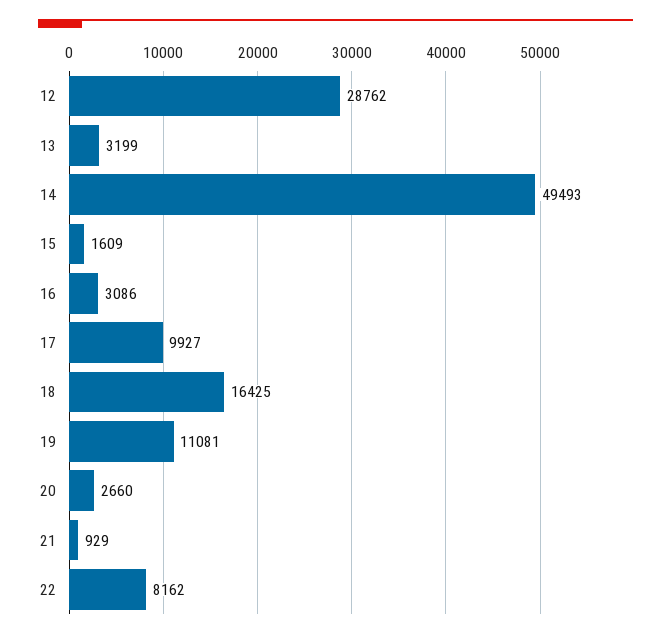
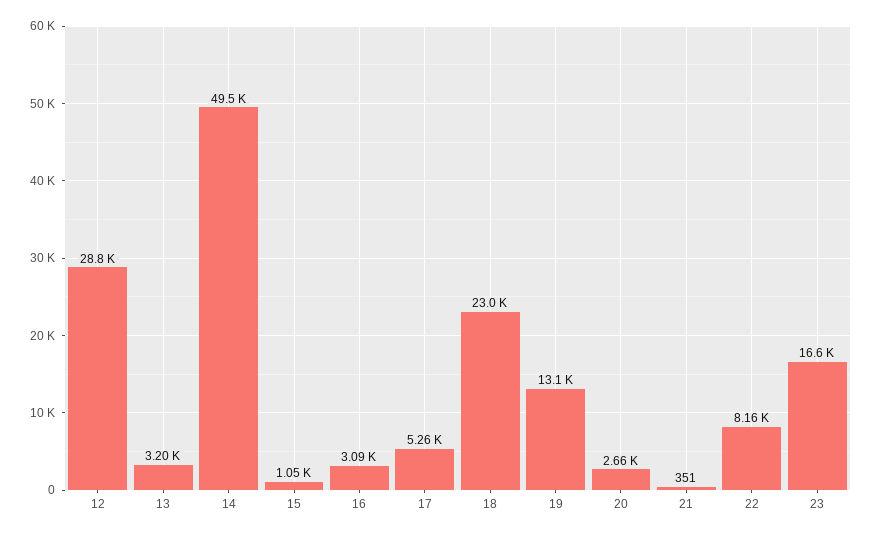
15: 1609 -> 1050
17: 9927 -> 5260
18: 16425 -> 23000
19: 11081 -> 13100
21: 929 -> 351
23: none -> 16600

